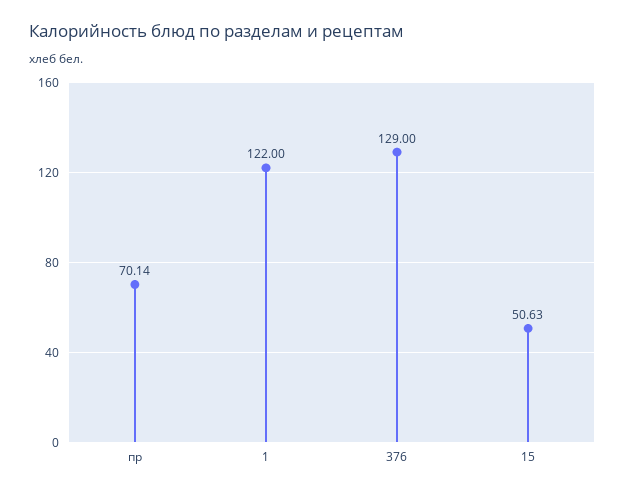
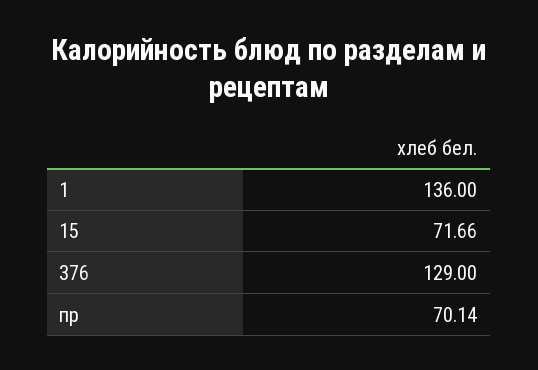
1: 122 -> 136
15: 50.63 -> 71.66

